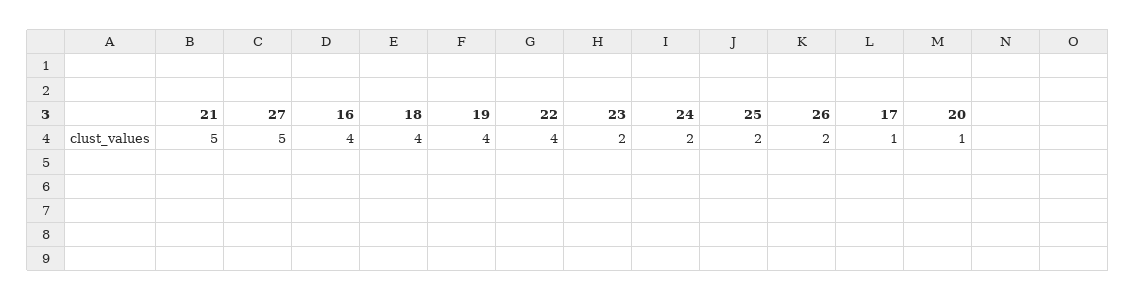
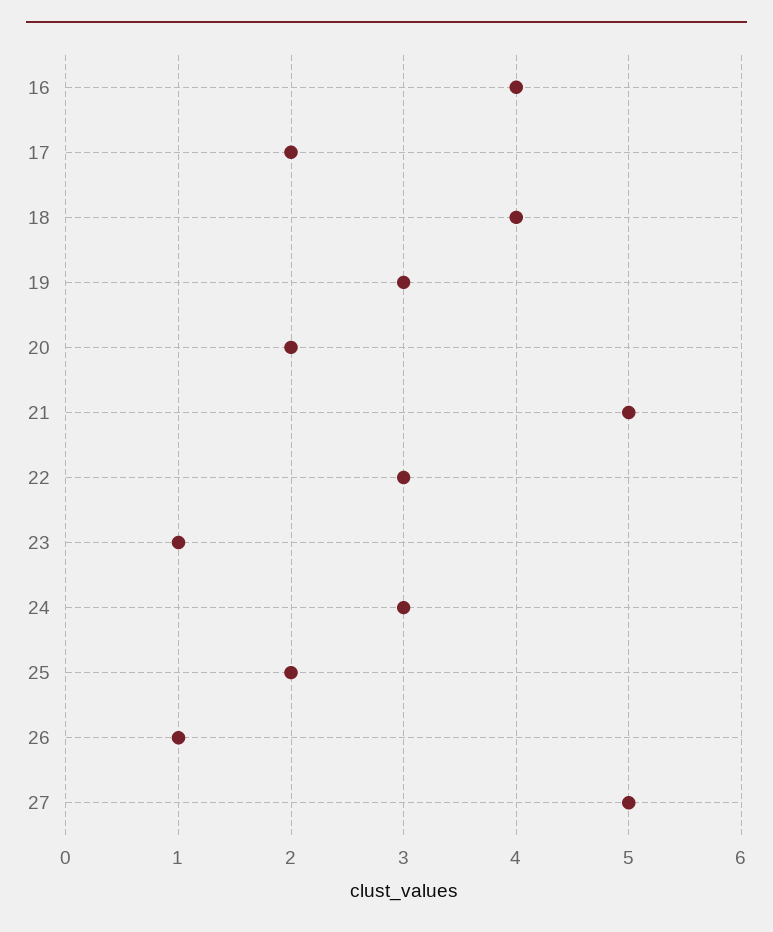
19: 4 -> 3
22: 4 -> 3
23: 2 -> 1
24: 2 -> 3
26: 2 -> 1
17: 1 -> 2
20: 1 -> 2

